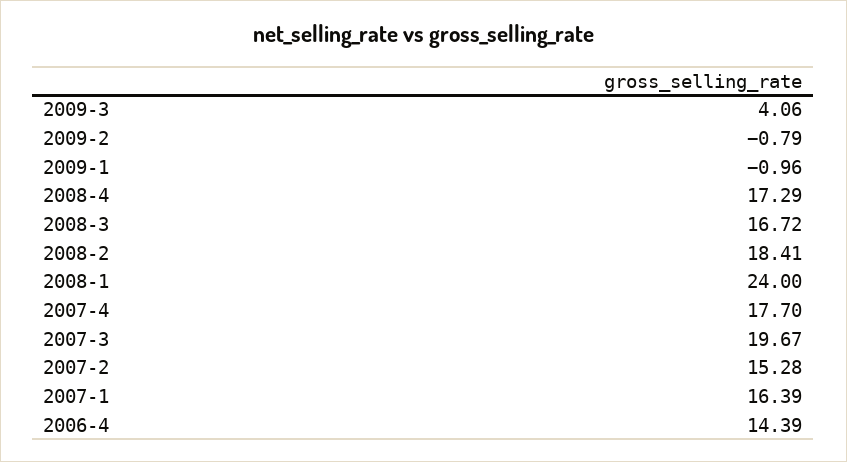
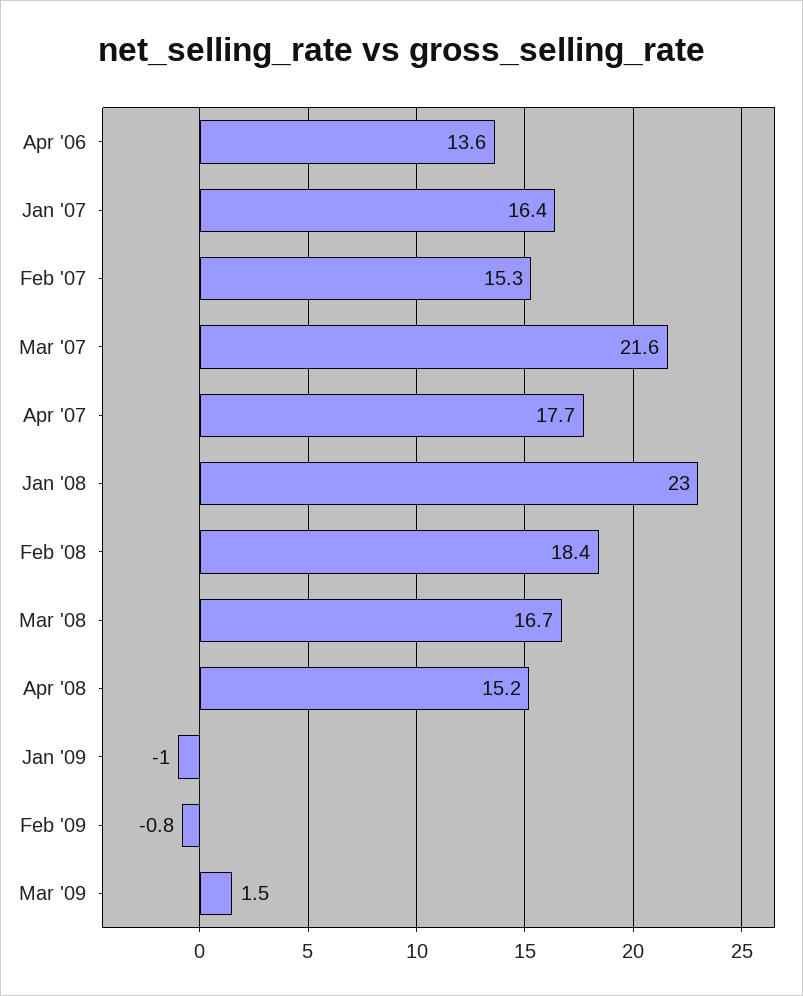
2009-3: 4.06 -> 1.5
2008-4: 17.29 -> 15.2
2008-1: 24 -> 23
2007-3: 19.67 -> 21.6
2006-4: 14.39 -> 13.6

